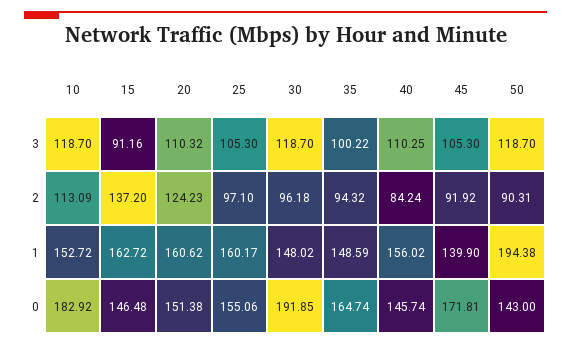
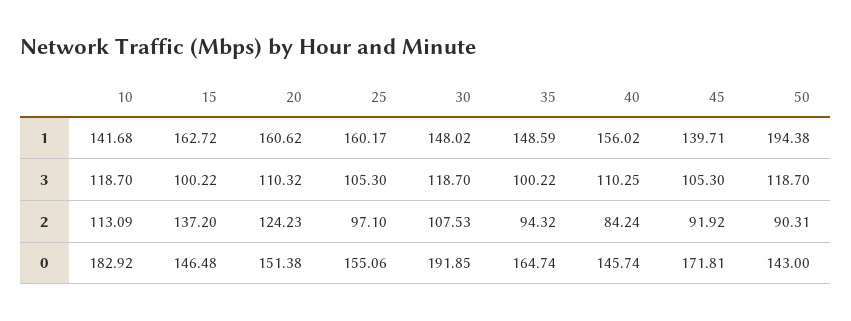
15, 3: 91.16 -> 100.22
30, 2: 96.18 -> 107.53
10, 1: 152.72 -> 141.68
45, 1: 139.9 -> 139.71

